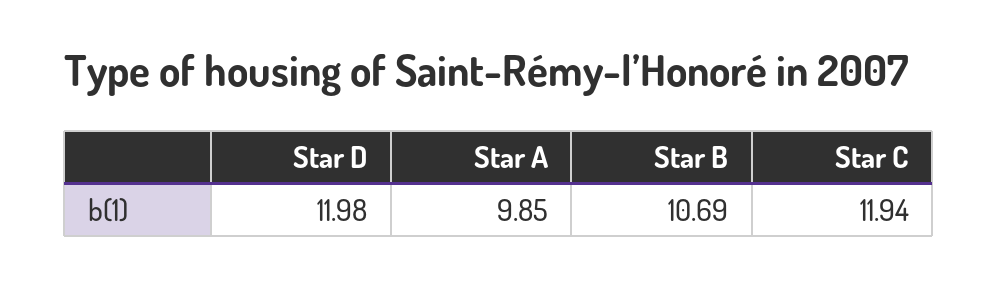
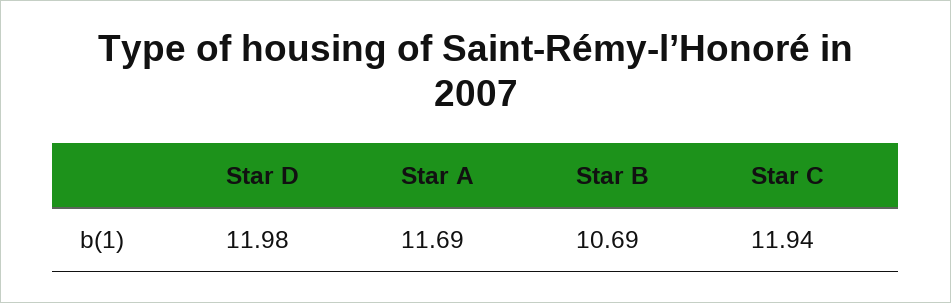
Star A: 9.85 -> 11.69

